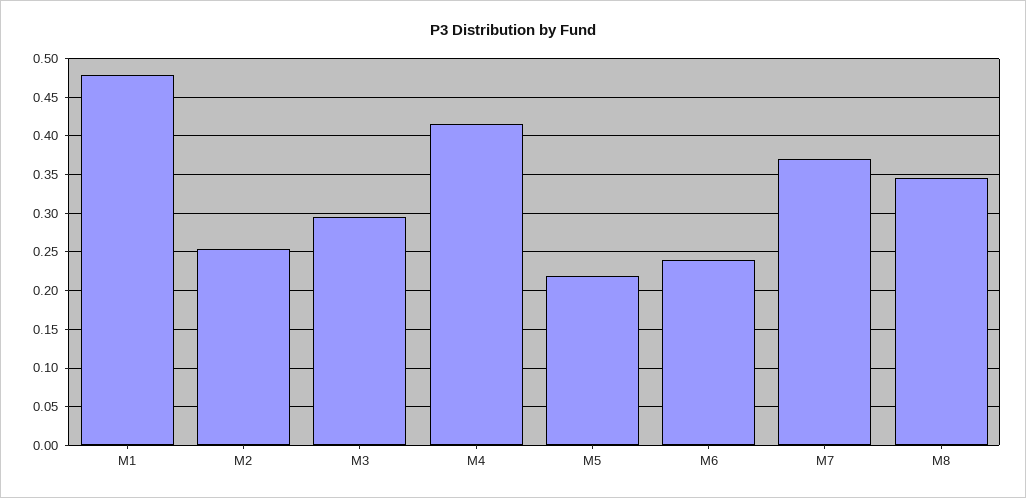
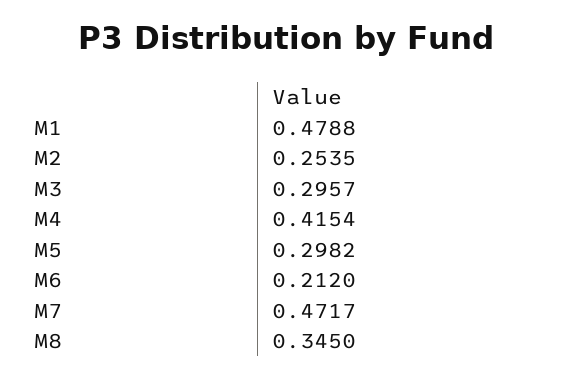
M5: 0.22 -> 0.2982
M6: 0.24 -> 0.212
M7: 0.37 -> 0.4717

